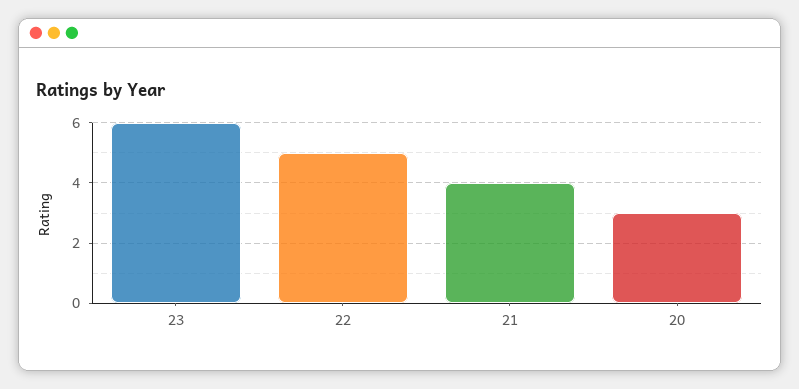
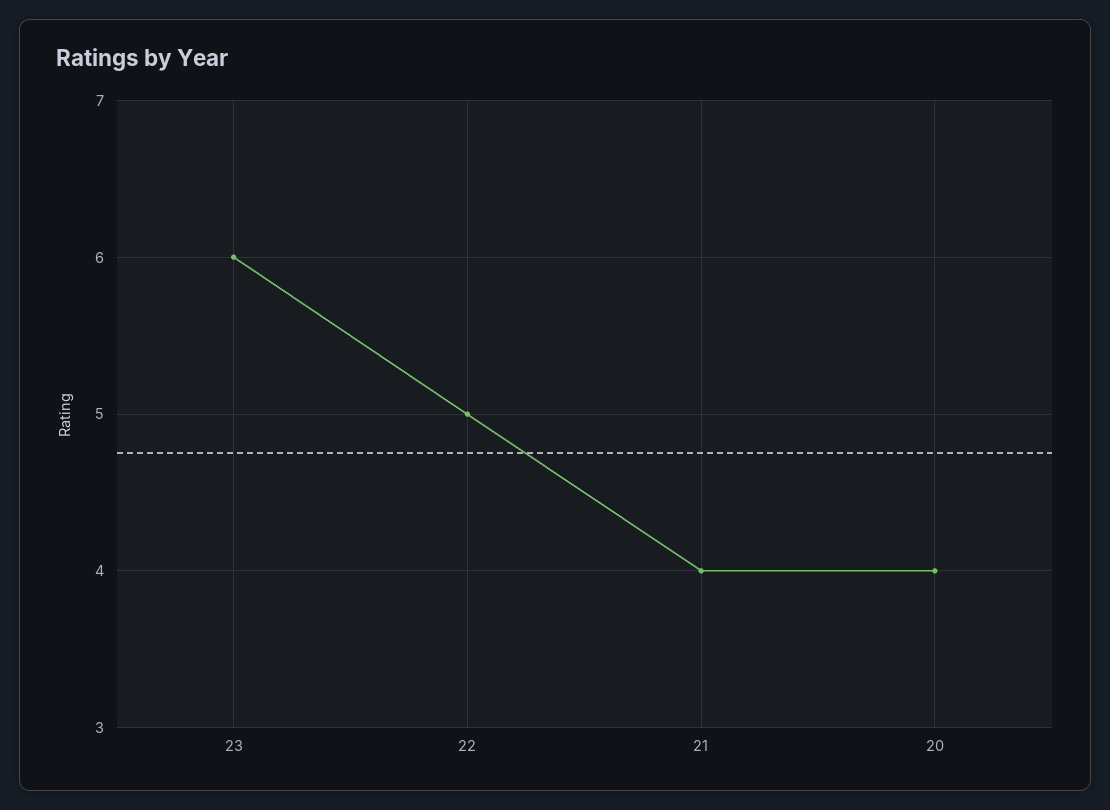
20: 3 -> 4

